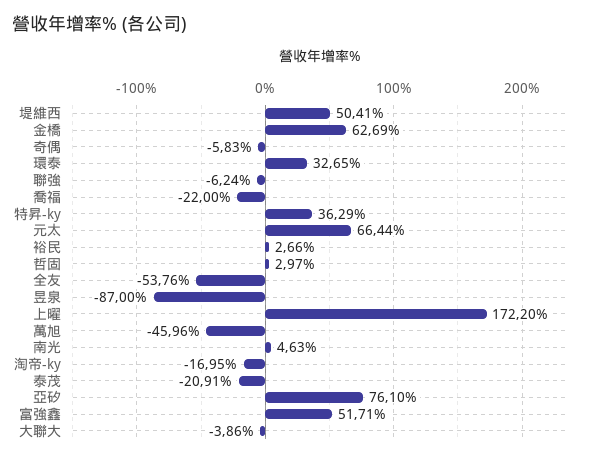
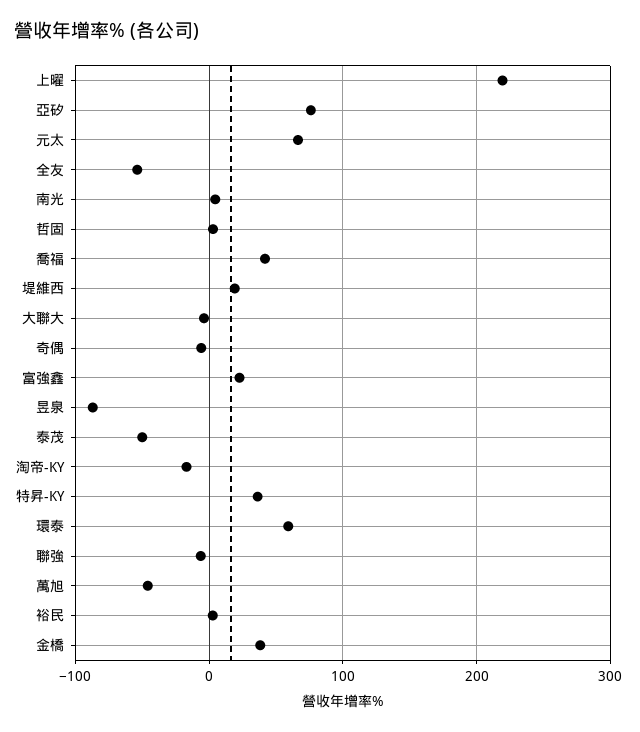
堤維西: 50.41 -> 20
金橋: 62.69 -> 40
環泰: 32.65 -> 60
喬福: -22 -> 40
上曜: 172.2 -> 220
泰茂: -20.91 -> -50
富強鑫: 51.71 -> 20

